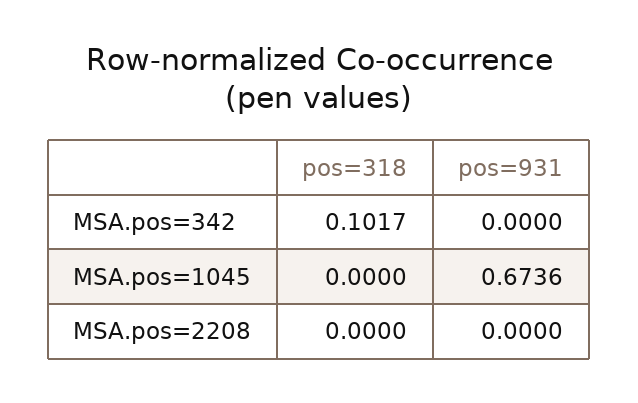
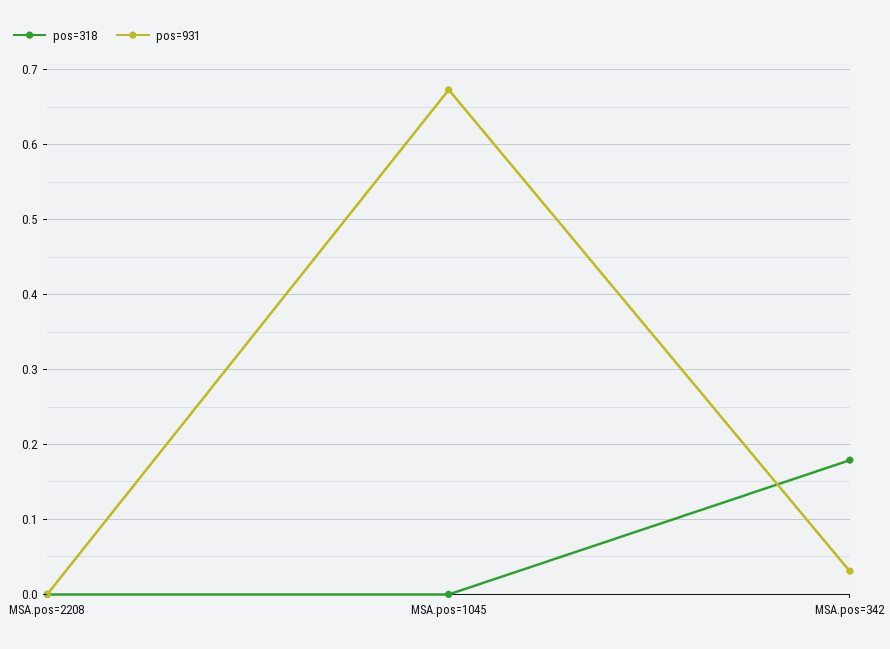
pos=318, MSA.pos=342: 0.1017 -> 0.18
pos=931, MSA.pos=342: 0 -> 0.03

